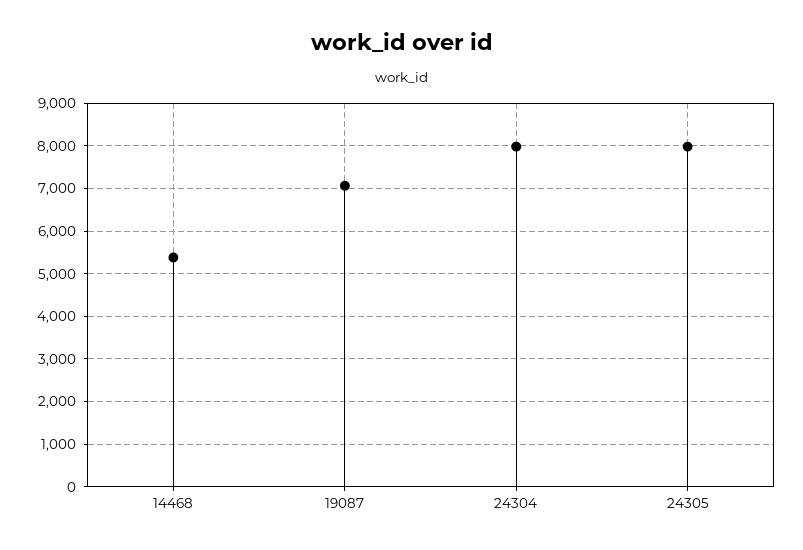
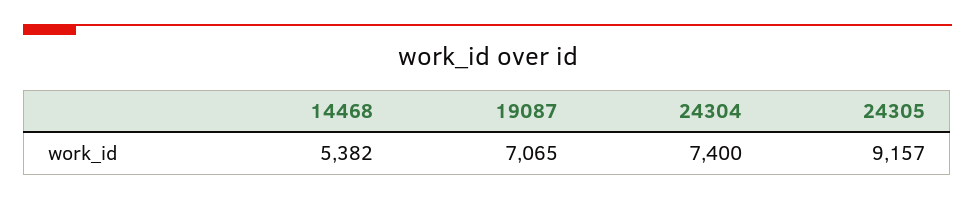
24304: 8000 -> 7400
24305: 8000 -> 9157

